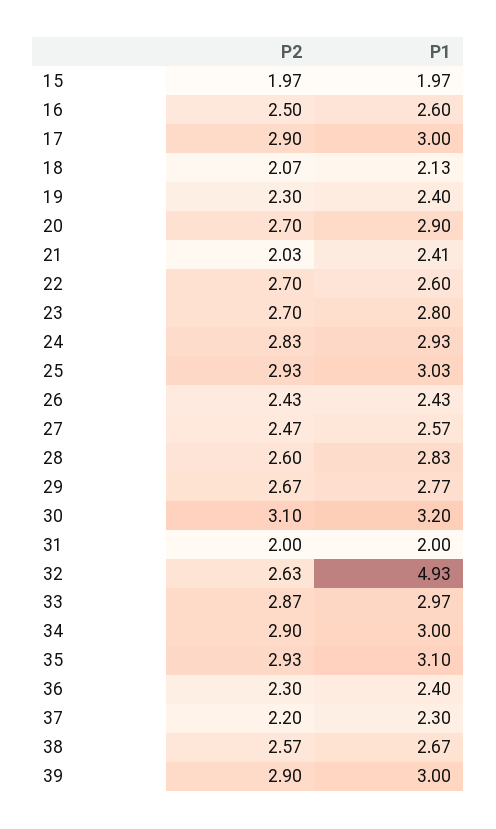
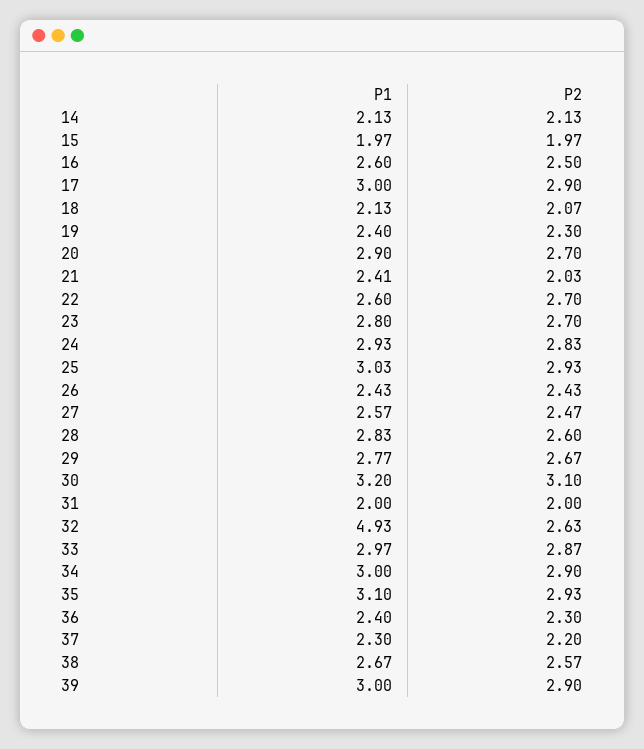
P1, 14: none -> 2.13
P2, 14: none -> 2.13

